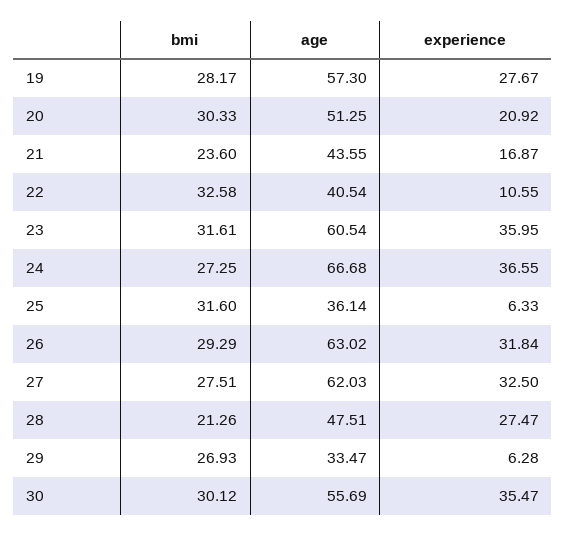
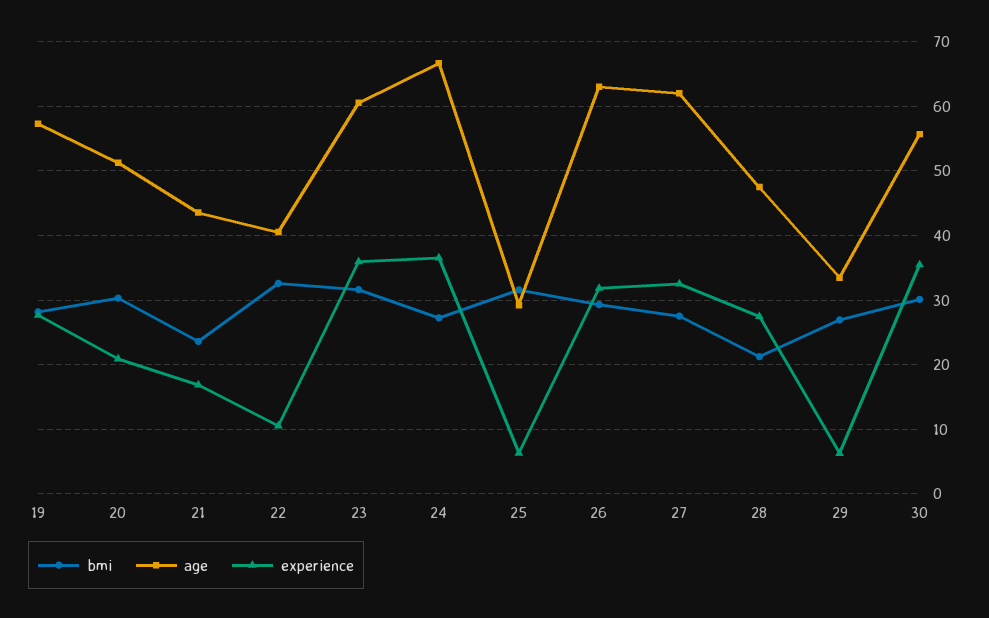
age, 25: 36.14 -> 29

